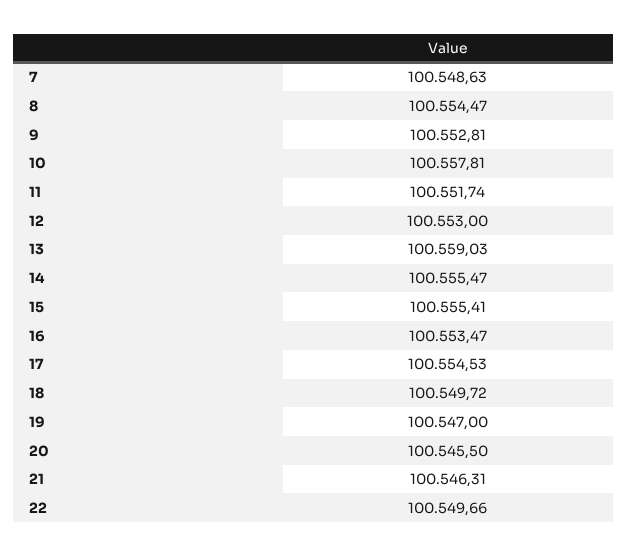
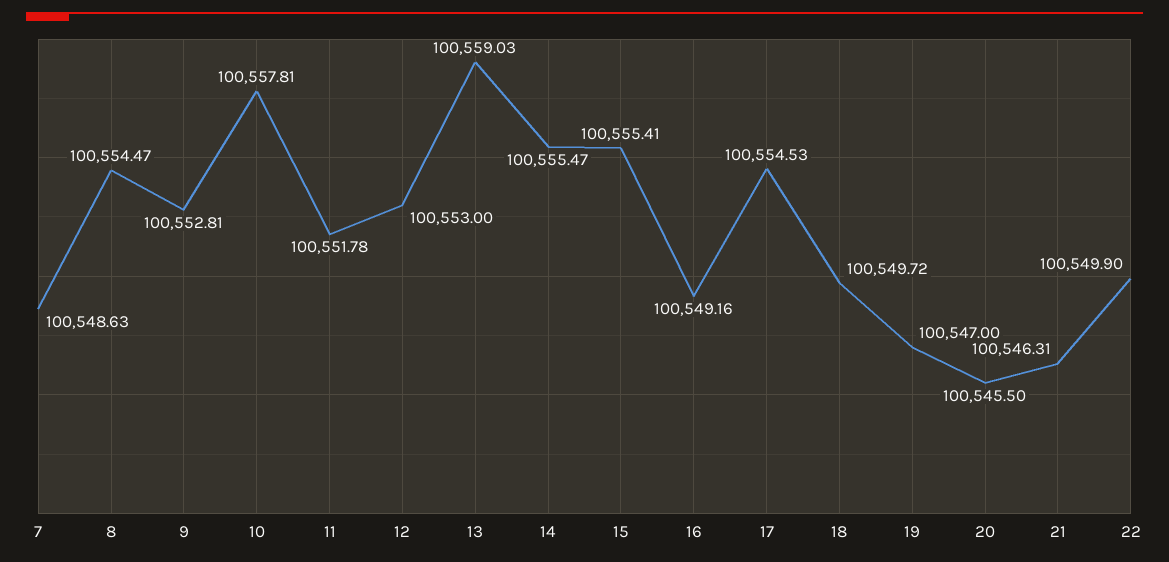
11: 100551.74 -> 100551.78
16: 100553.47 -> 100549.16
22: 100549.66 -> 100549.9

